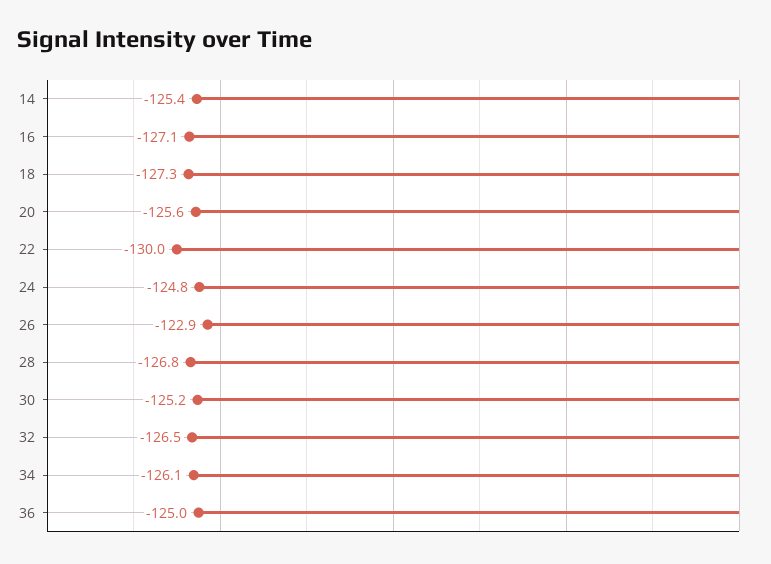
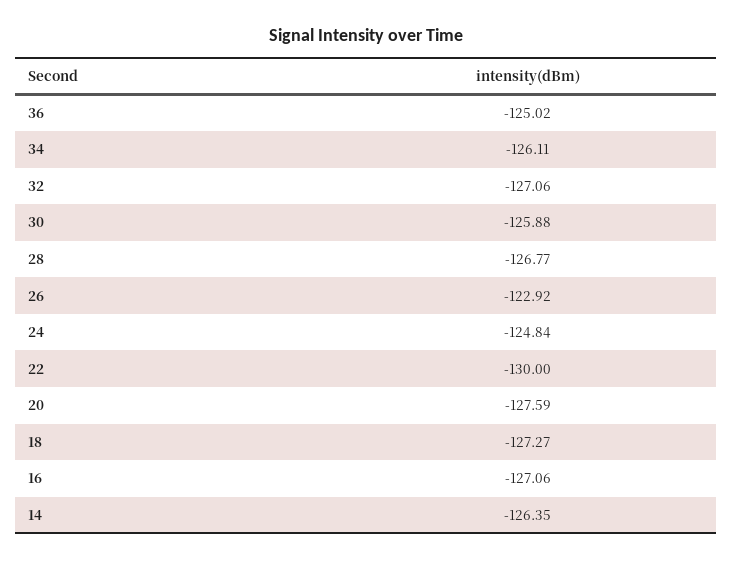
14: -125.4 -> -126.35
20: -125.6 -> -127.59
30: -125.2 -> -125.88
32: -126.5 -> -127.06

